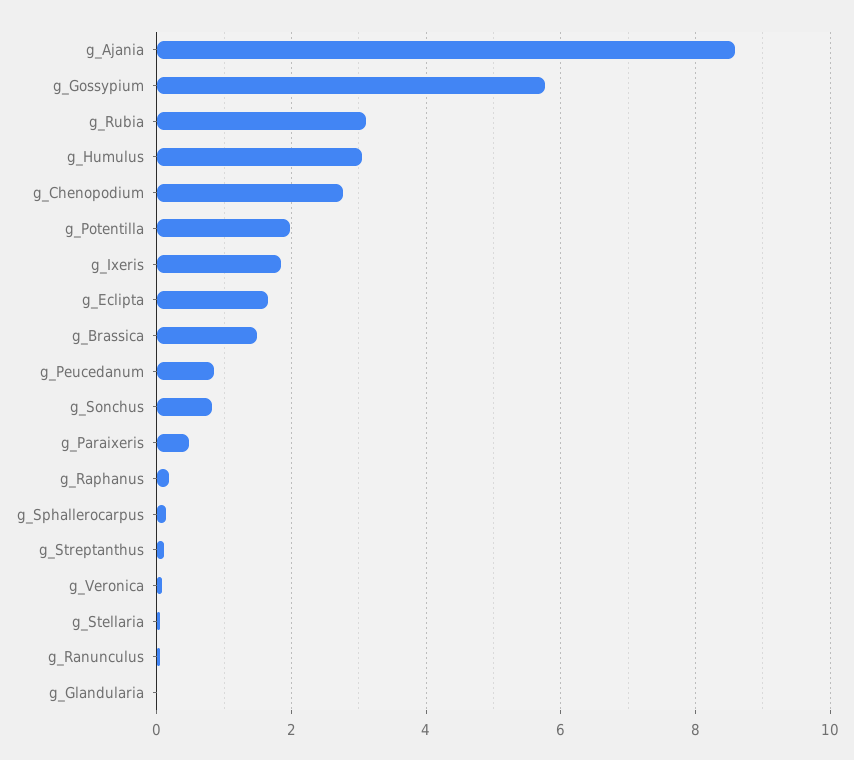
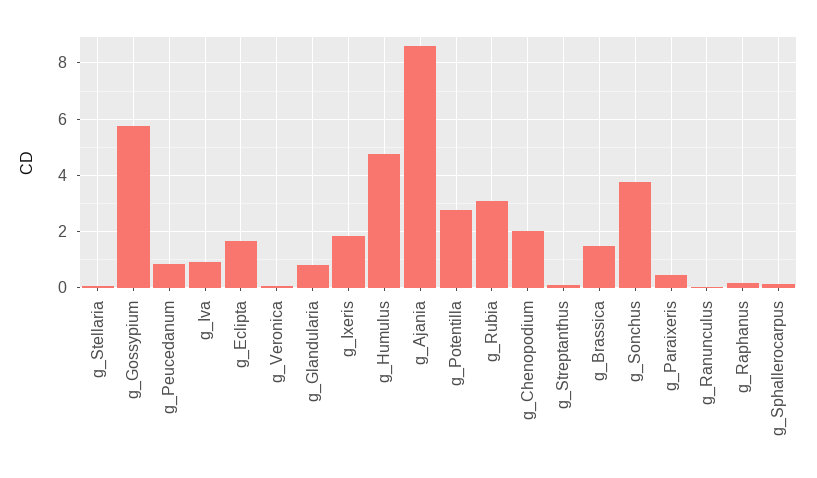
g_Humulus: 3 -> 4.75
g_Chenopodium: 2.8 -> 2
g_Potentilla: 2 -> 2.75
g_Sonchus: 0.8 -> 3.75
g_Glandularia: 0 -> 0.75
g_Iva: none -> 1

